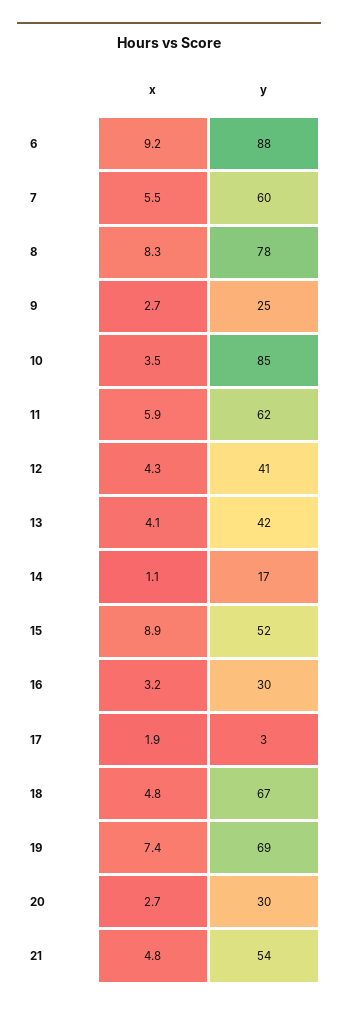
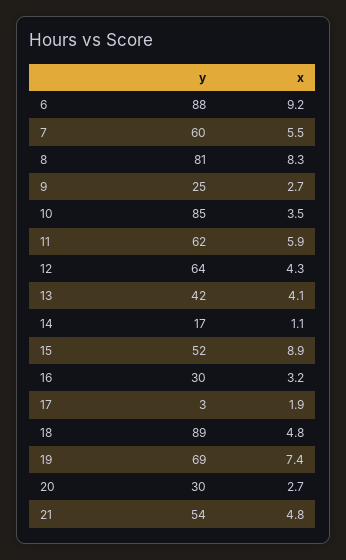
y, 8: 78 -> 81
y, 12: 41 -> 64
y, 18: 67 -> 89

